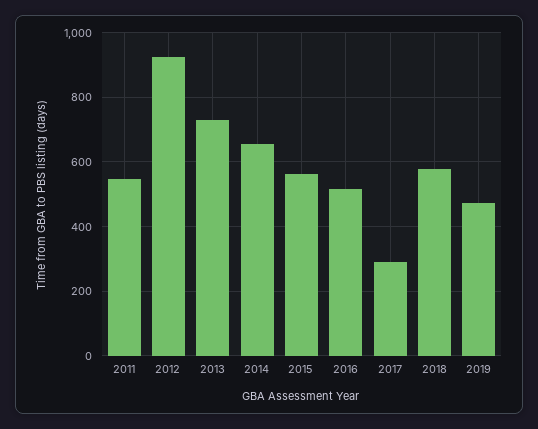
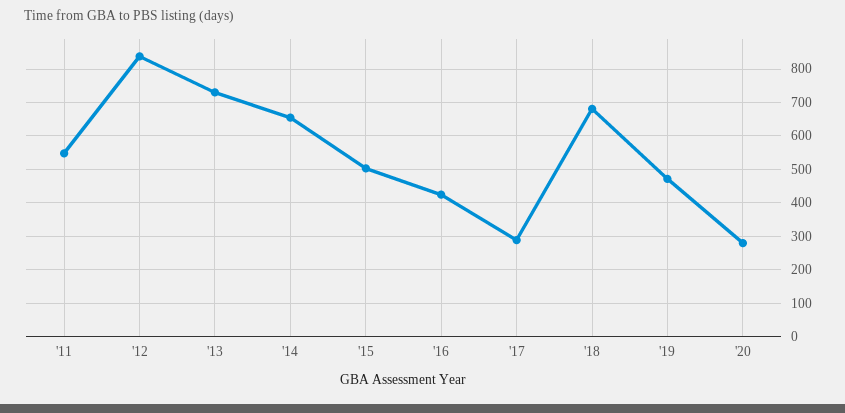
2012: 920 -> 840
2015: 560 -> 500
2016: 520 -> 420
2018: 580 -> 680
'20: none -> 280

